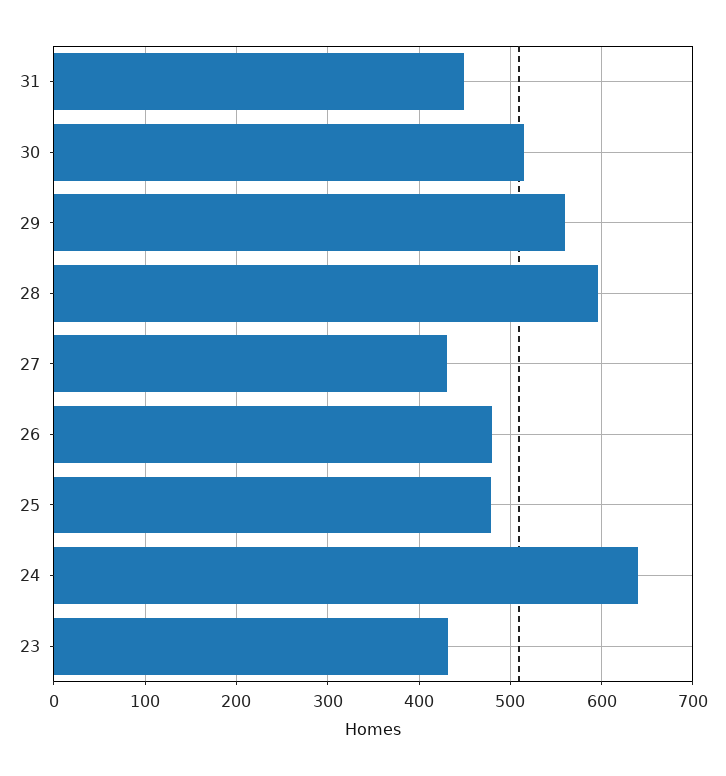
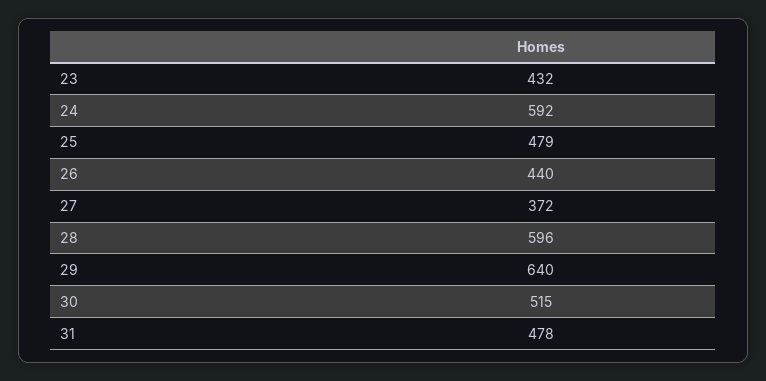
31: 450 -> 478
29: 560 -> 640
27: 430 -> 372
26: 480 -> 440
24: 640 -> 592

